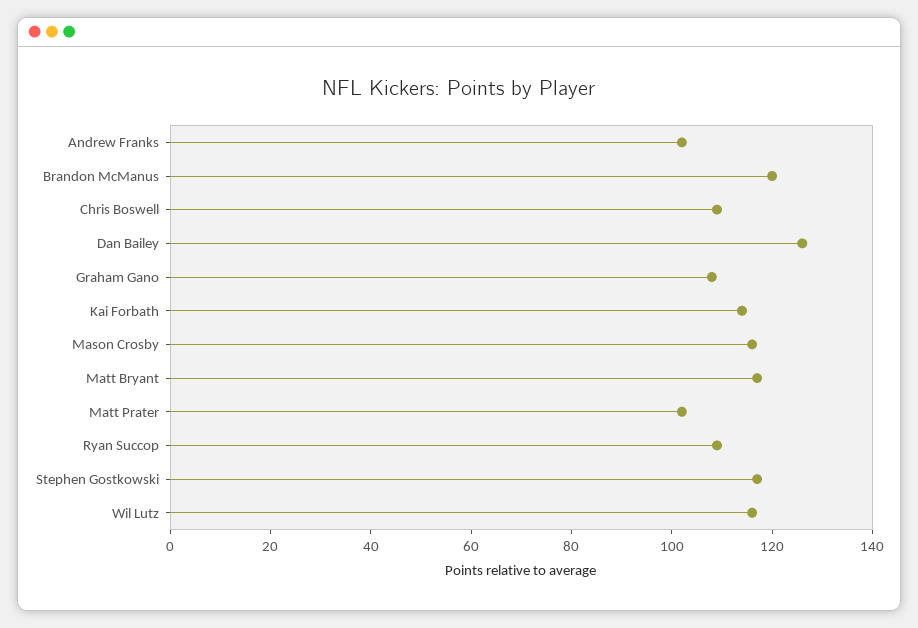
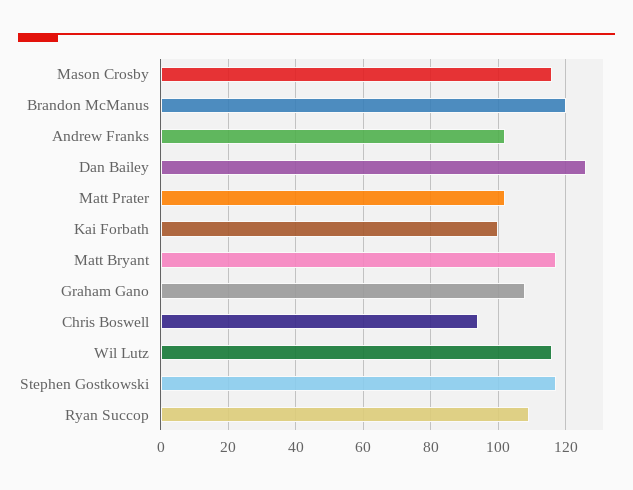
Chris Boswell: 110 -> 95
Kai Forbath: 115 -> 100

